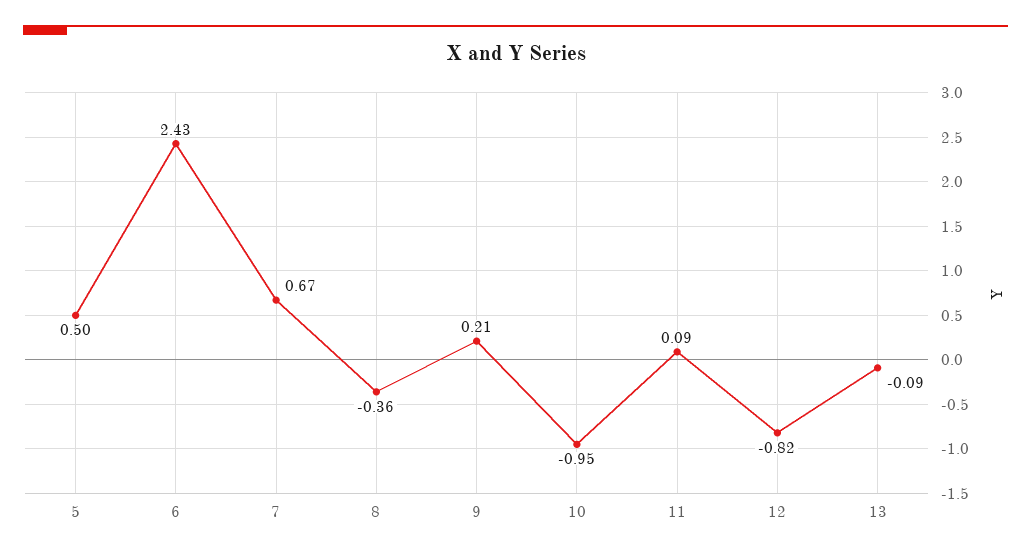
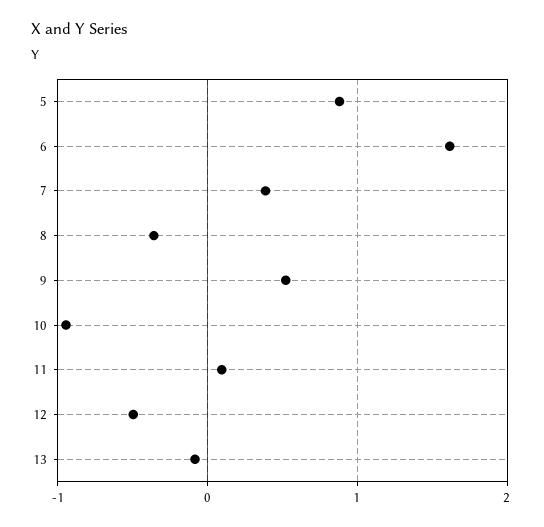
5: 0.5 -> 0.9
6: 2.43 -> 1.6
7: 0.67 -> 0.4
9: 0.21 -> 0.5
12: -0.82 -> -0.5

